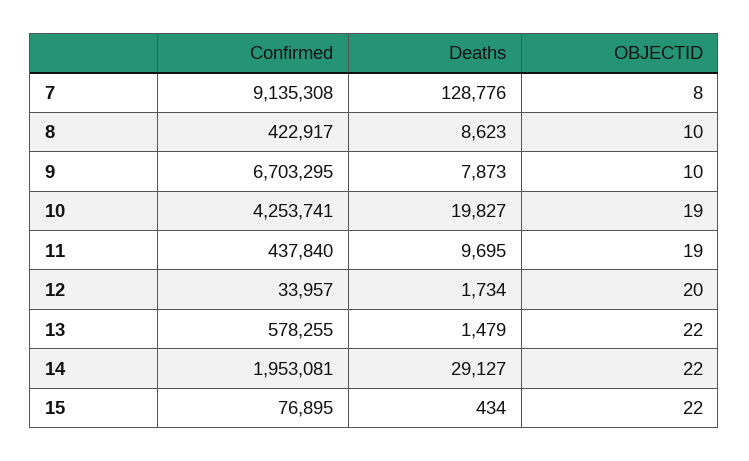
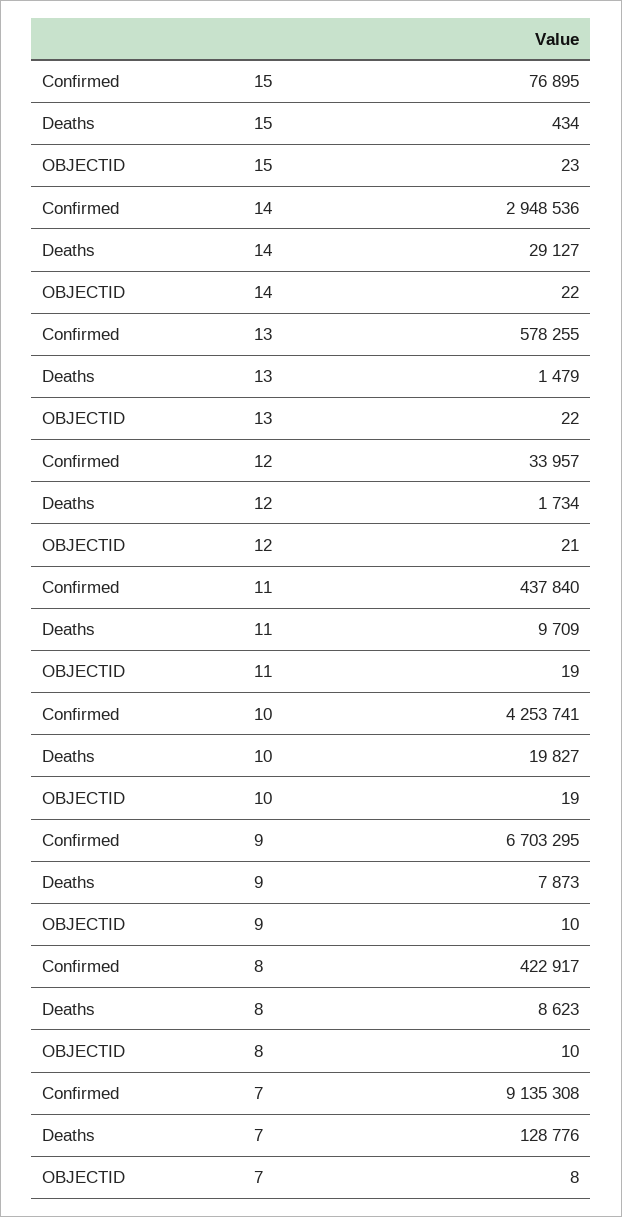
Deaths, 11: 9695 -> 9709
OBJECTID, 12: 20 -> 21
Confirmed, 14: 1953081 -> 2948536
OBJECTID, 15: 22 -> 23

